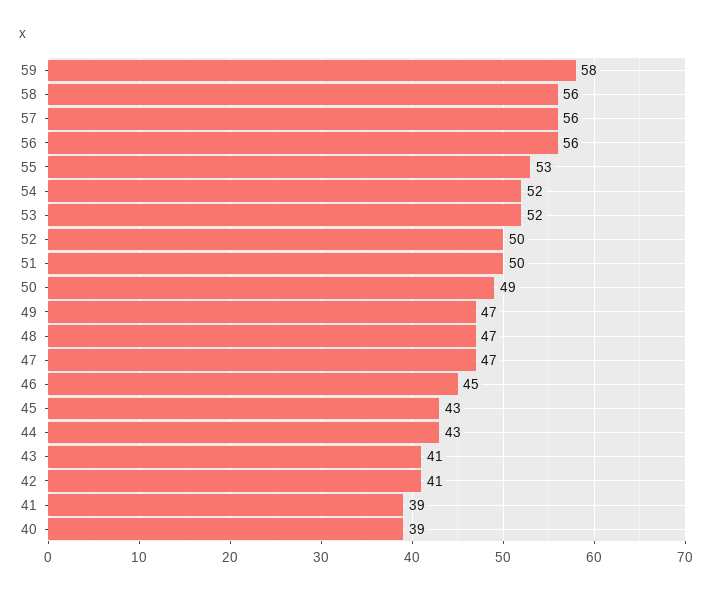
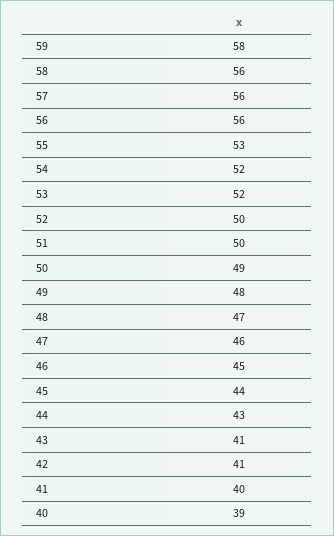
49: 47 -> 48
47: 47 -> 46
45: 43 -> 44
41: 39 -> 40

